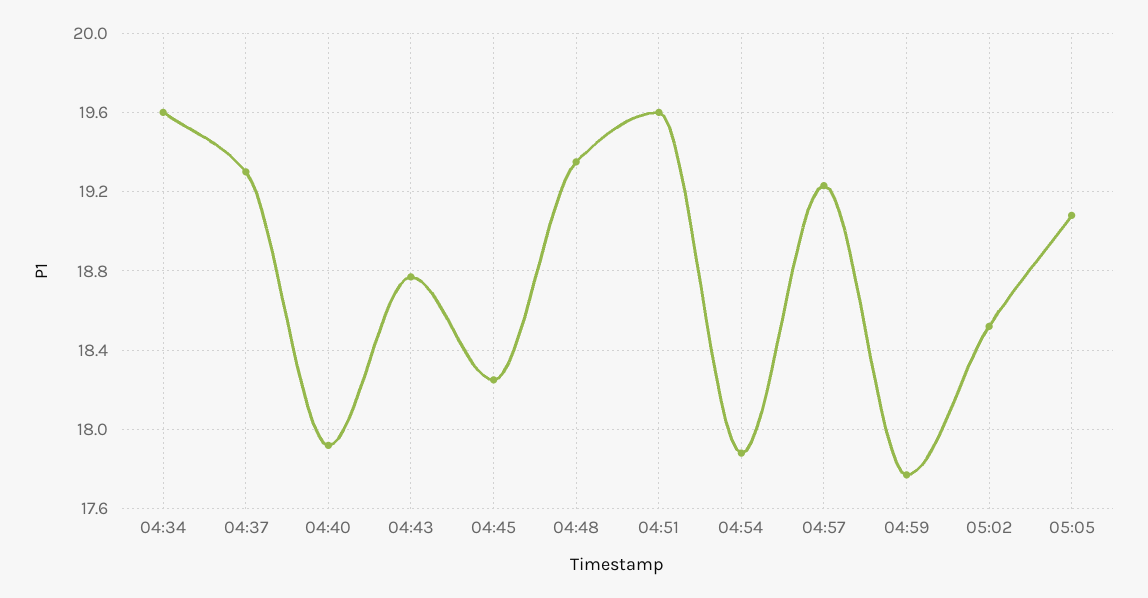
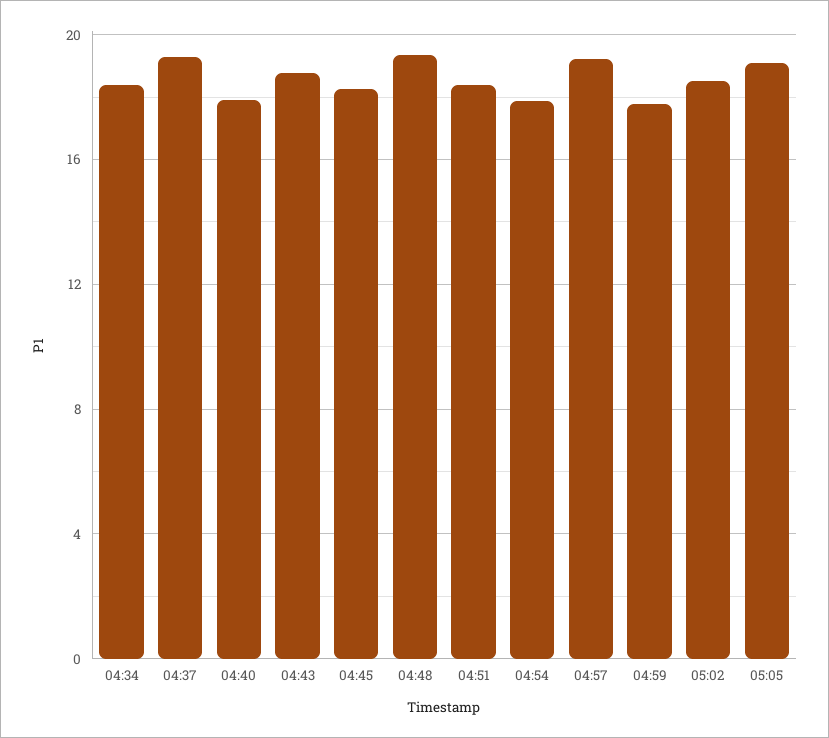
04:34: 19.6 -> 18.5
04:51: 19.6 -> 18.5

